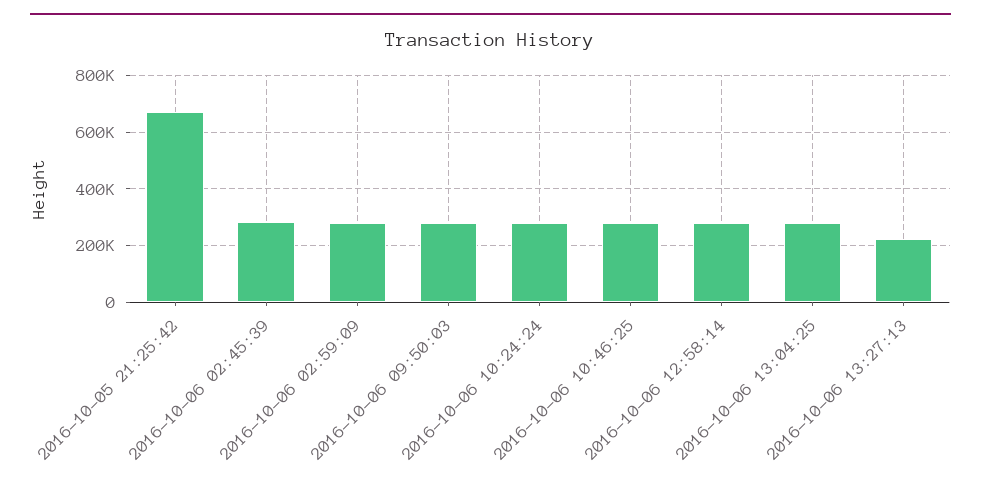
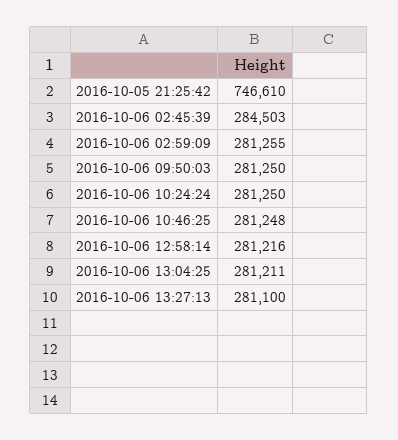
2016-10-05 21:25:42: 675000 -> 746610
2016-10-06 13:27:13: 225000 -> 281100

